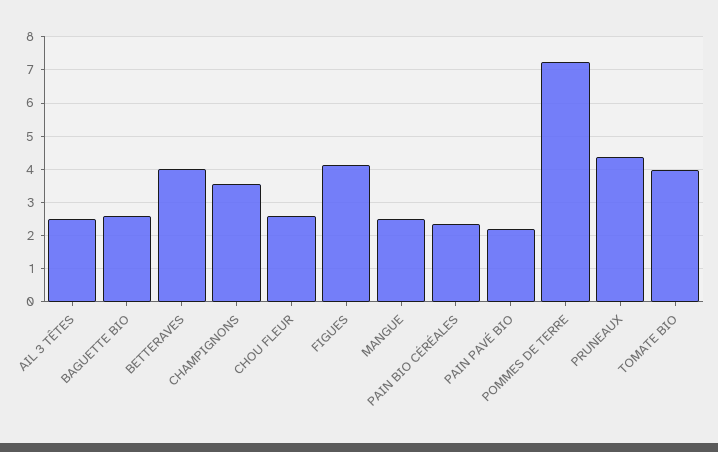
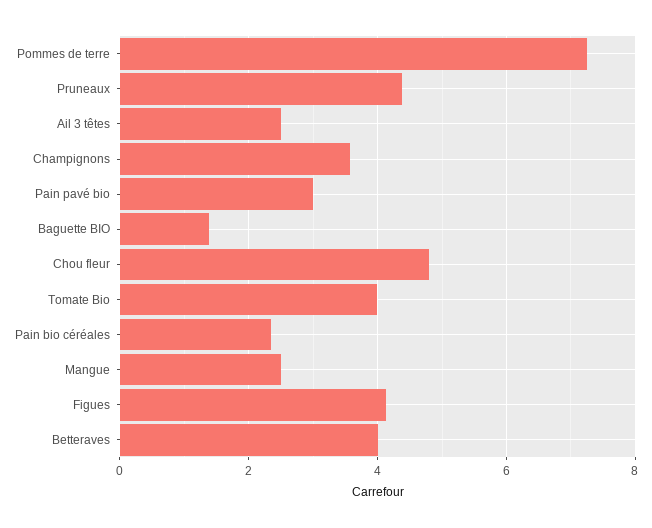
BAGUETTE BIO: 2.6 -> 1.4
CHOU FLEUR: 2.6 -> 4.8
PAIN PAVÉ BIO: 2.2 -> 3

